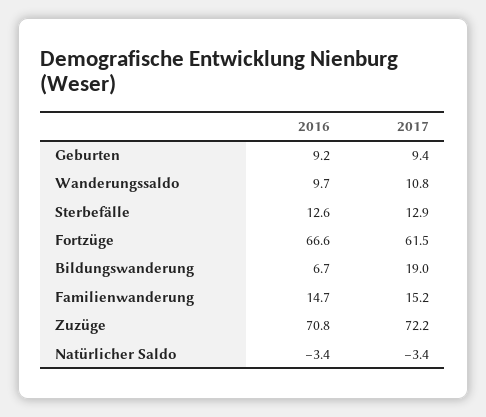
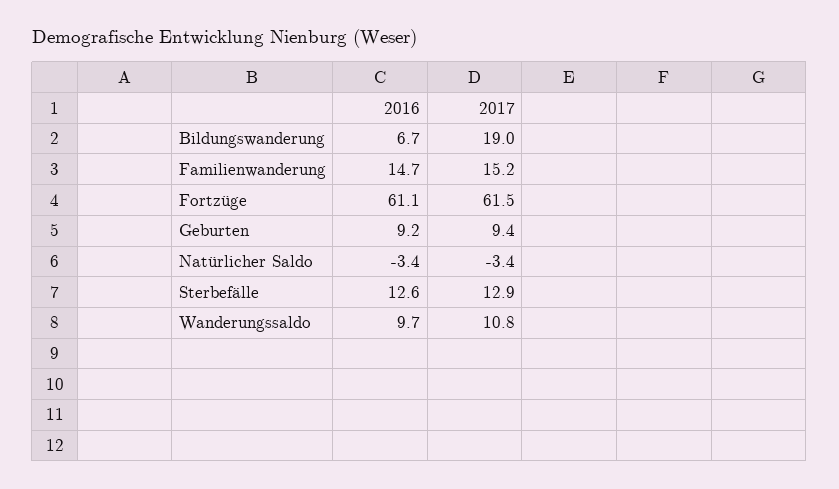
2016, Fortzüge: 66.6 -> 61.1
2016, Zuzüge: 70.8 -> none
2017, Zuzüge: 72.2 -> none

